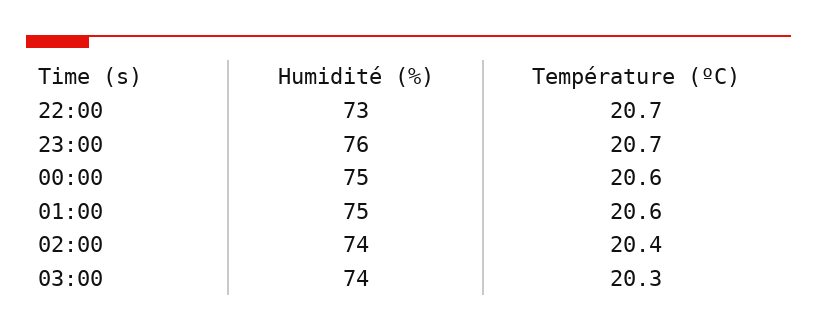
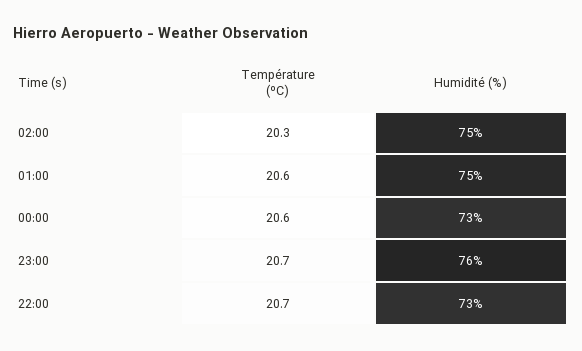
Humidité (%), 00:00: 75 -> 73
Humidité (%), 02:00: 74 -> 75
Température (ºC), 02:00: 20.4 -> 20.3
Humidité (%), 03:00: 74 -> none
Température (ºC), 03:00: 20.3 -> none

